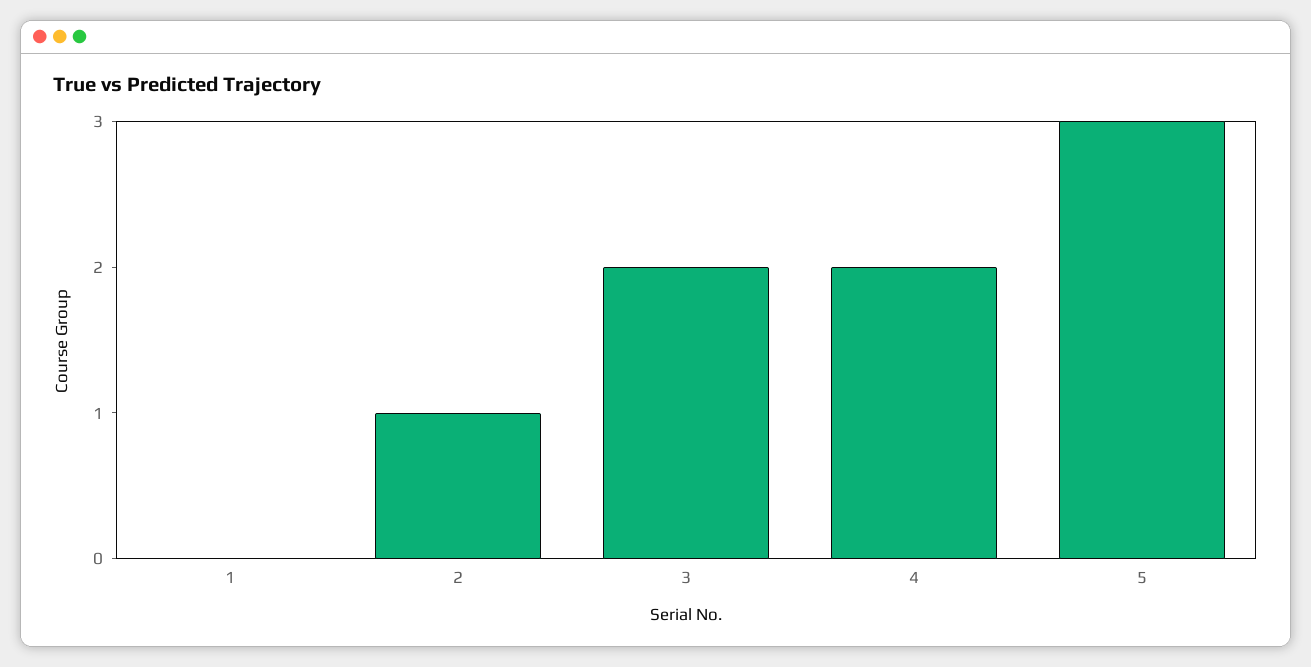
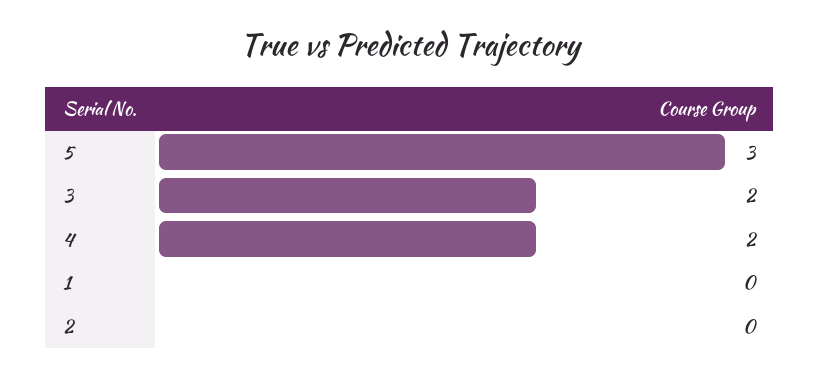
2: 1 -> 0

